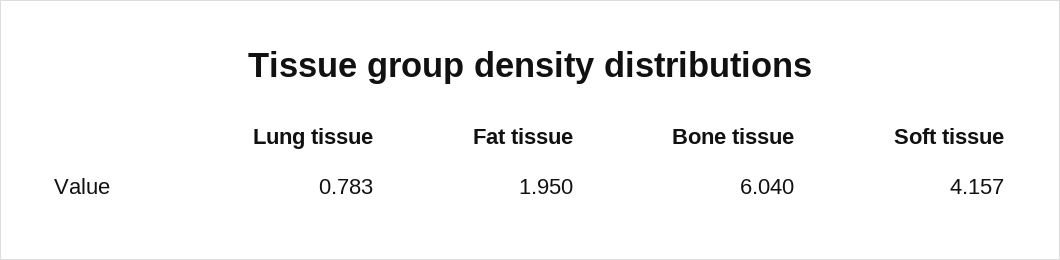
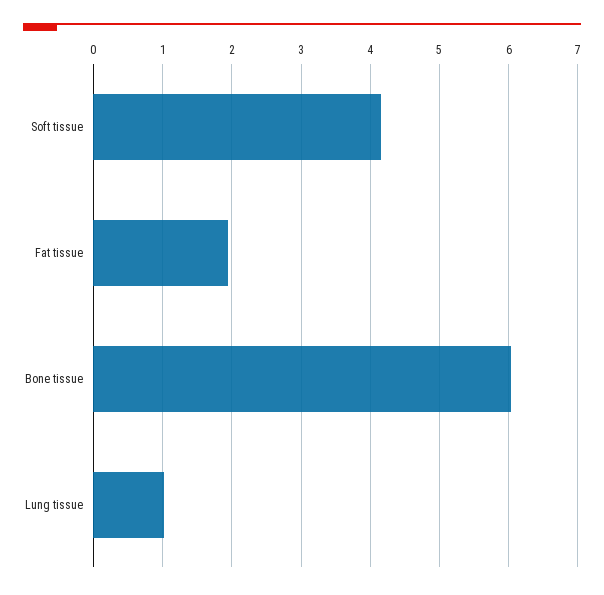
Lung tissue: 0.783 -> 1

